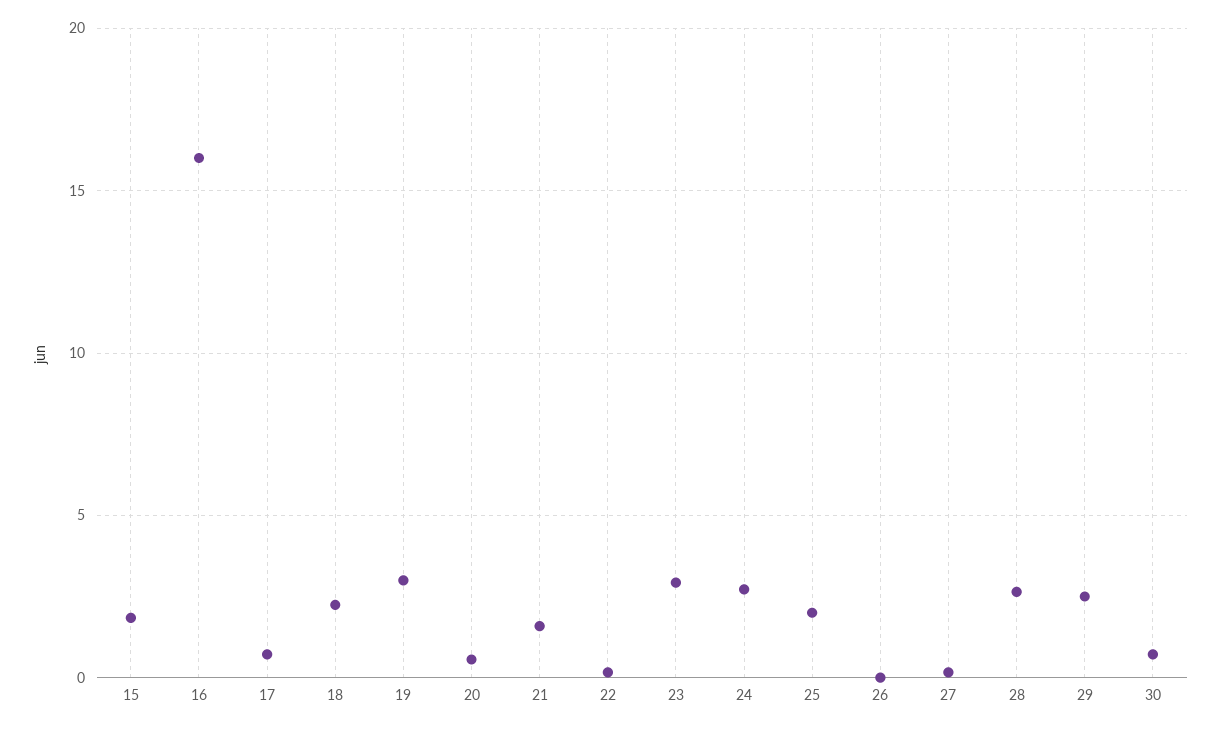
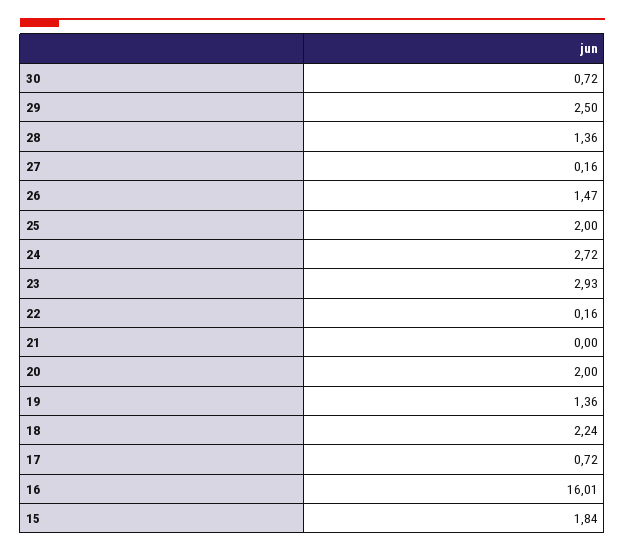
19: 3 -> 1.36
20: 0.5 -> 2
21: 1.5 -> 0
26: 0 -> 1.47
28: 2.5 -> 1.36

